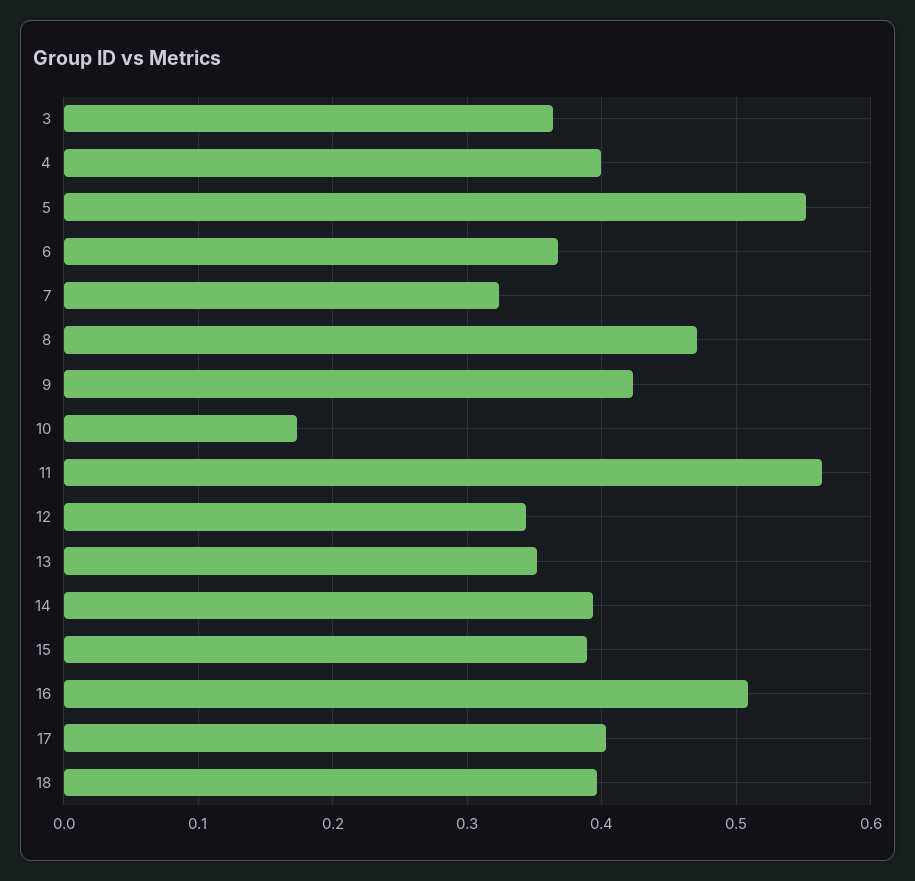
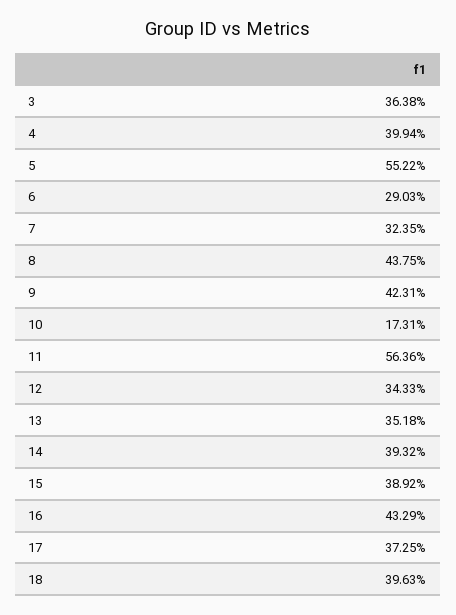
6: 0.37 -> 0.2903
8: 0.47 -> 0.4375
16: 0.51 -> 0.4329
17: 0.4 -> 0.3725

